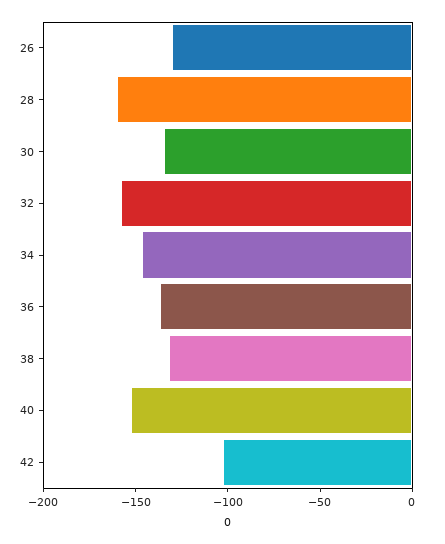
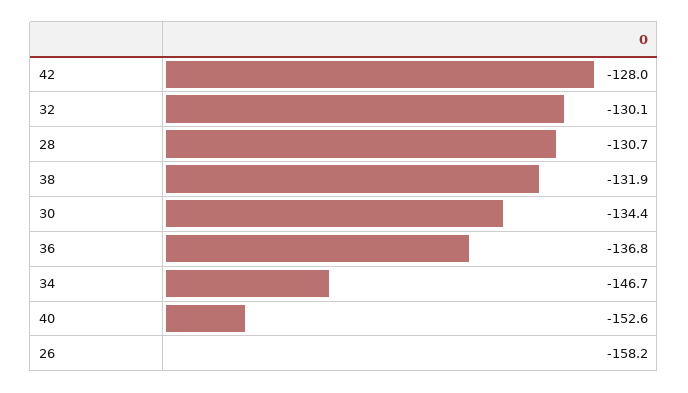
26: -130 -> -158.2
28: -160 -> -130.7
32: -160 -> -130.1
42: -100 -> -128

